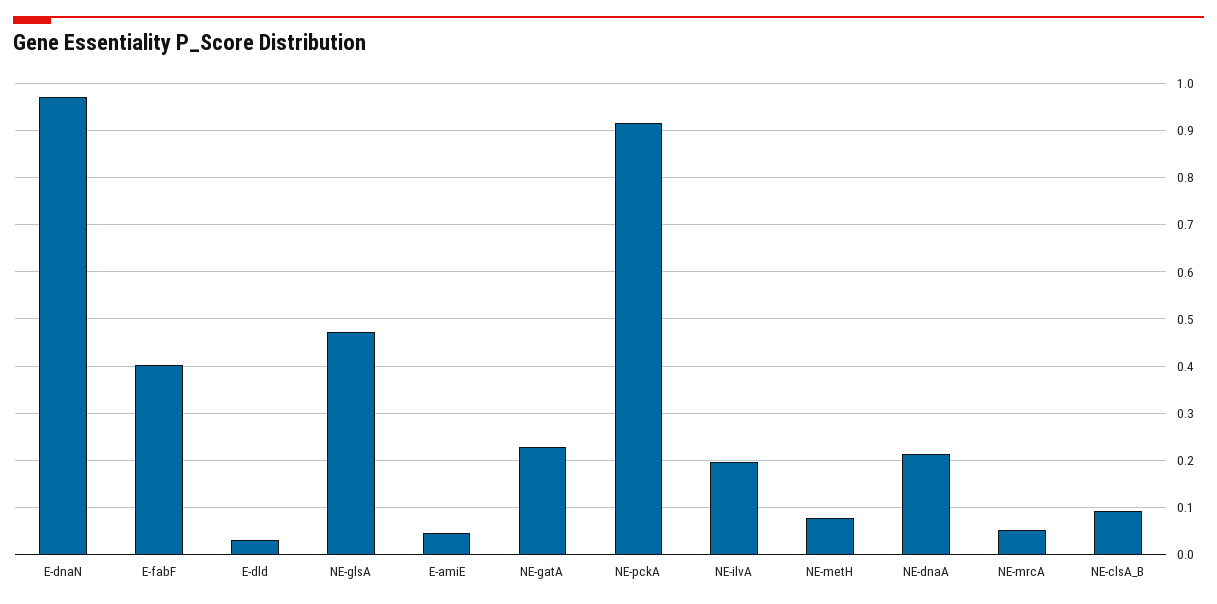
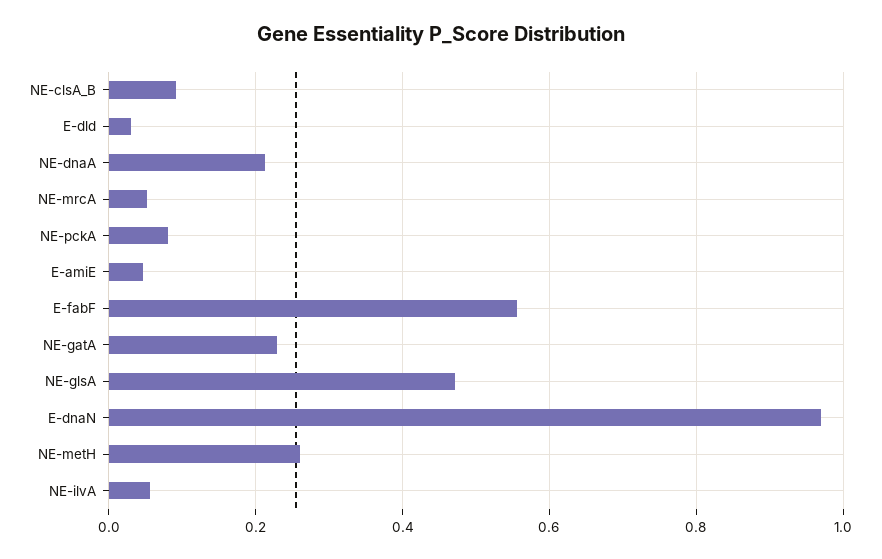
E-fabF: 0.4 -> 0.56
NE-pckA: 0.92 -> 0.08
NE-ilvA: 0.2 -> 0.06
NE-metH: 0.08 -> 0.26

